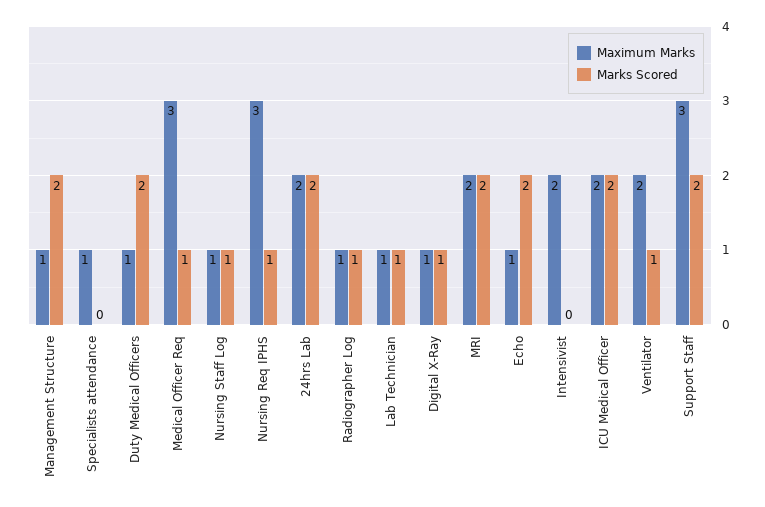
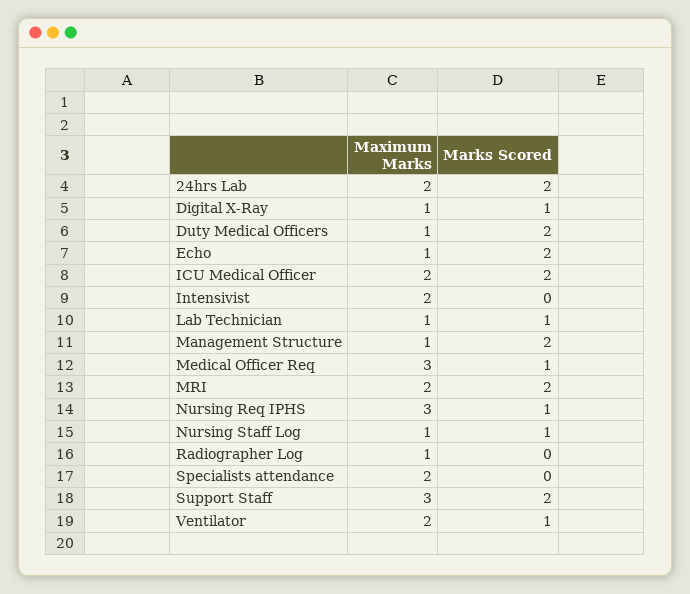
Maximum Marks, Specialists attendance: 1 -> 2
Marks Scored, Radiographer Log: 1 -> 0

